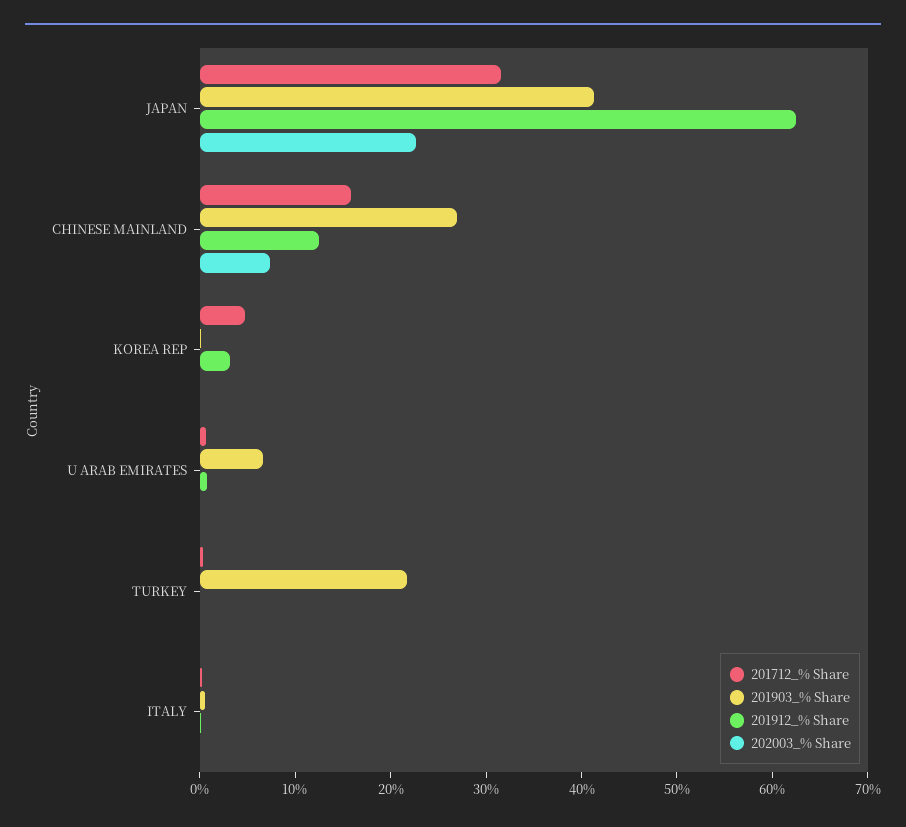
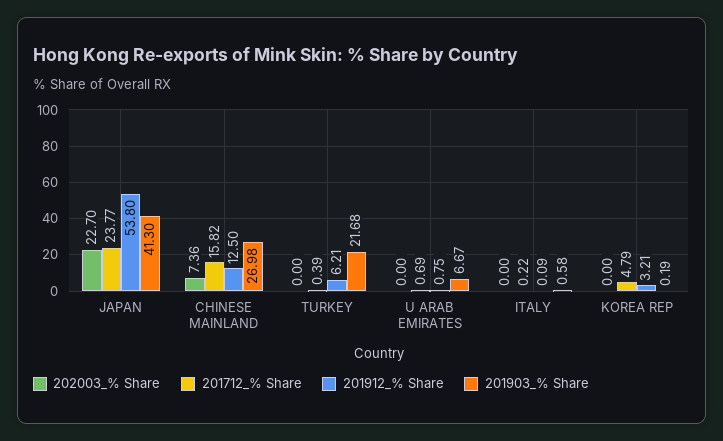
201712_% Share, JAPAN: 32 -> 23.77
201912_% Share, JAPAN: 62 -> 53.8
201912_% Share, TURKEY: 0 -> 6.21

